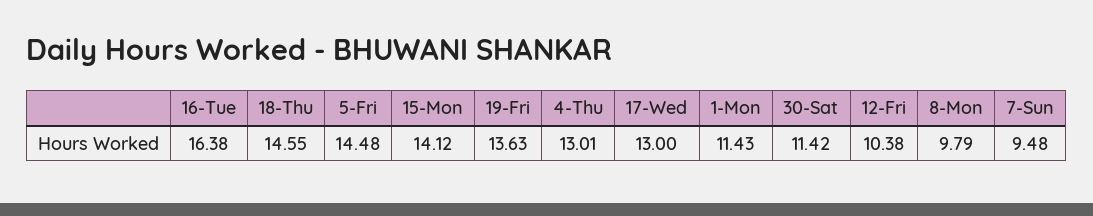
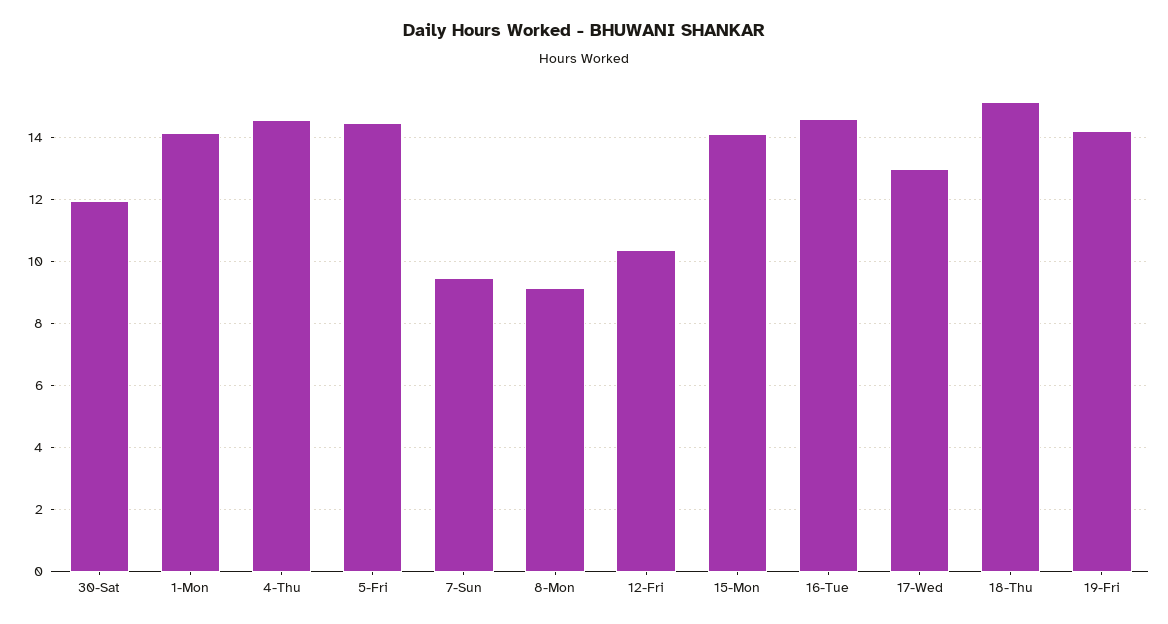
16-Tue: 16.38 -> 14.6
18-Thu: 14.55 -> 15.2
19-Fri: 13.63 -> 14.2
4-Thu: 13.01 -> 14.6
1-Mon: 11.43 -> 14.2
30-Sat: 11.42 -> 12
8-Mon: 9.79 -> 9.2

